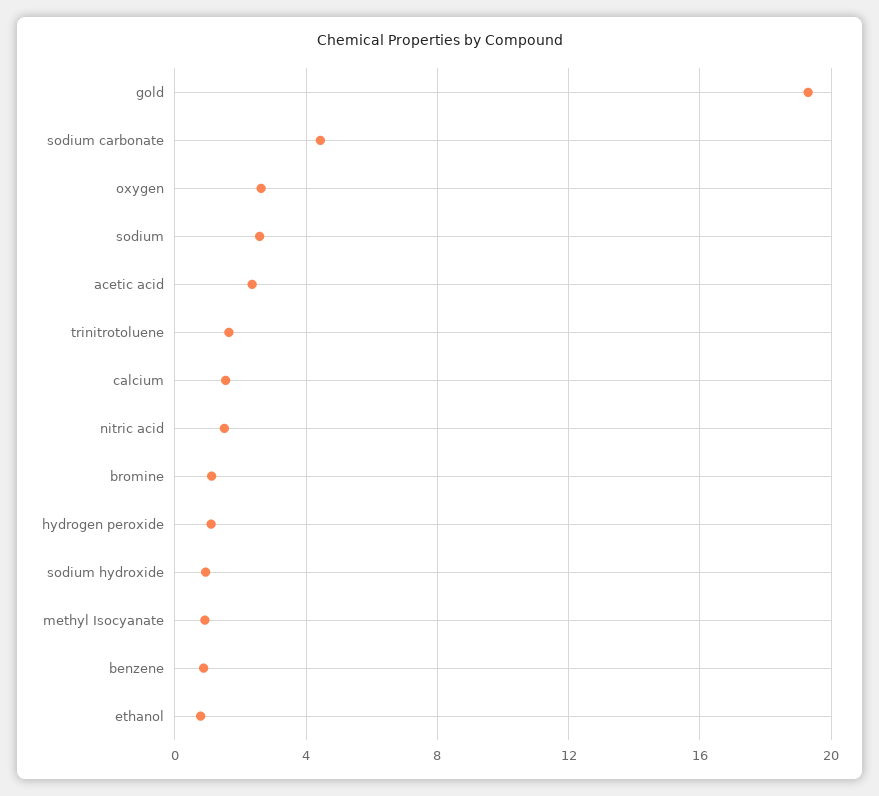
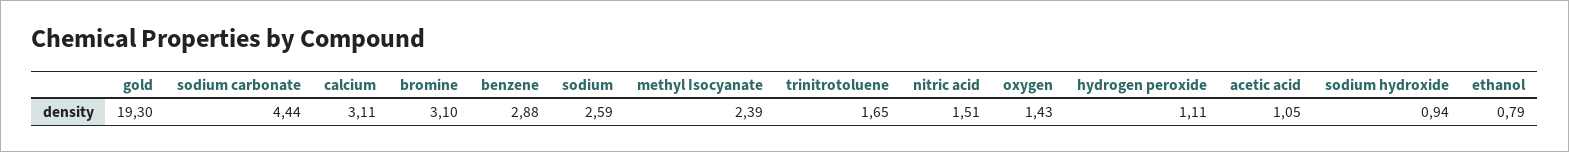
oxygen: 2.5 -> 1.43
acetic acid: 2.5 -> 1.05
calcium: 1.5 -> 3.11
bromine: 1 -> 3.1
methyl Isocyanate: 1 -> 2.39
benzene: 1 -> 2.88

